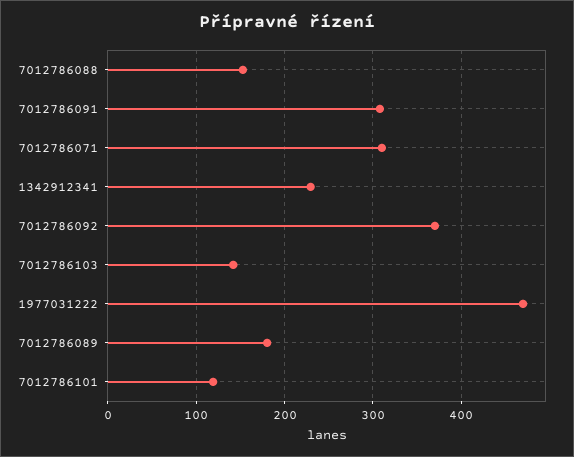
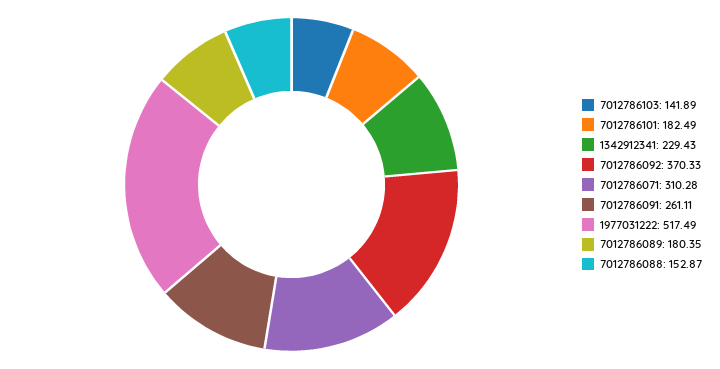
7012786091: 310 -> 261.11
1977031222: 470 -> 517.49
7012786101: 120 -> 182.49

